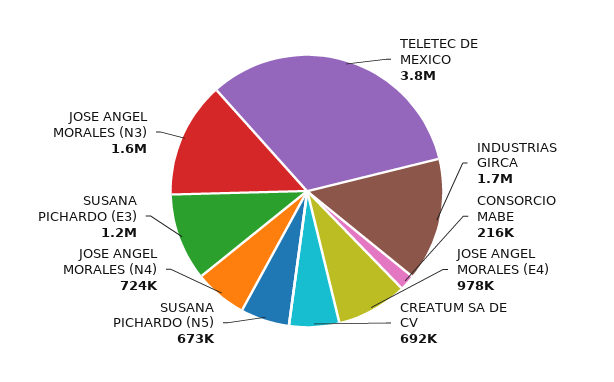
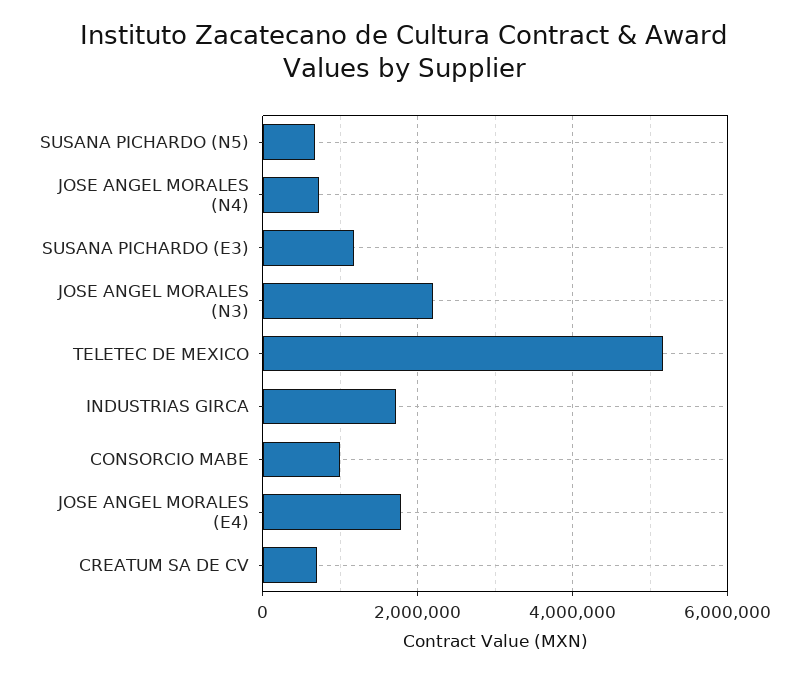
TELETEC DE MEXICO: 3800000 -> 5200000
CONSORCIO MABE: 216000 -> 1000000
JOSE ANGEL MORALES (E4): 978000 -> 1800000
JOSE ANGEL MORALES (N3): 1600000 -> 2200000

